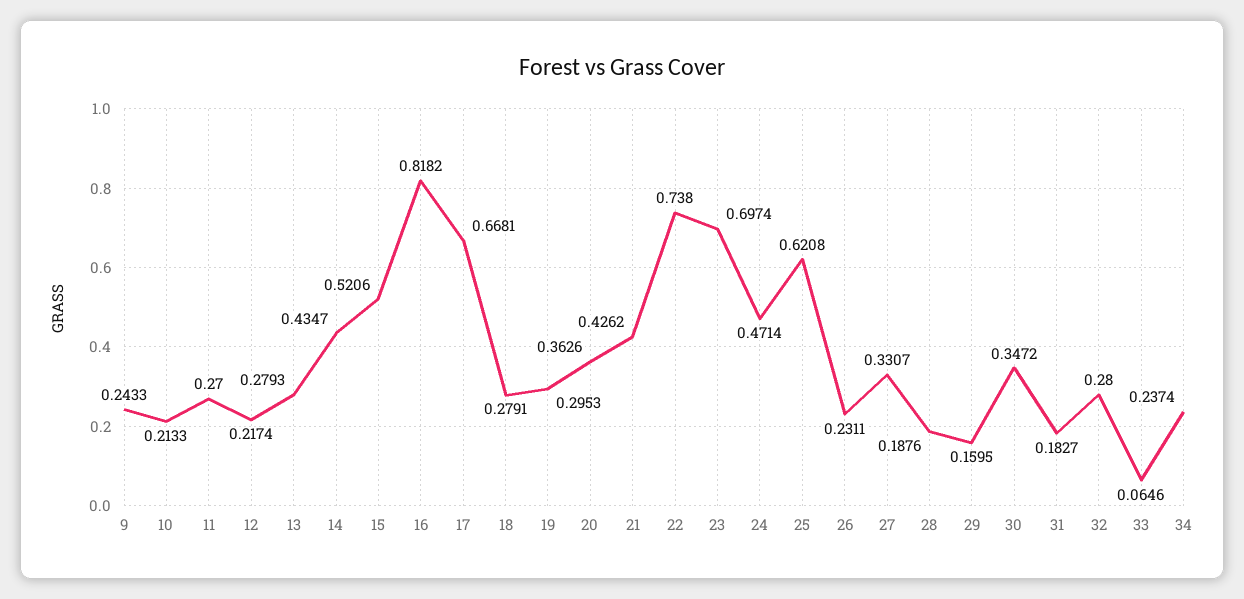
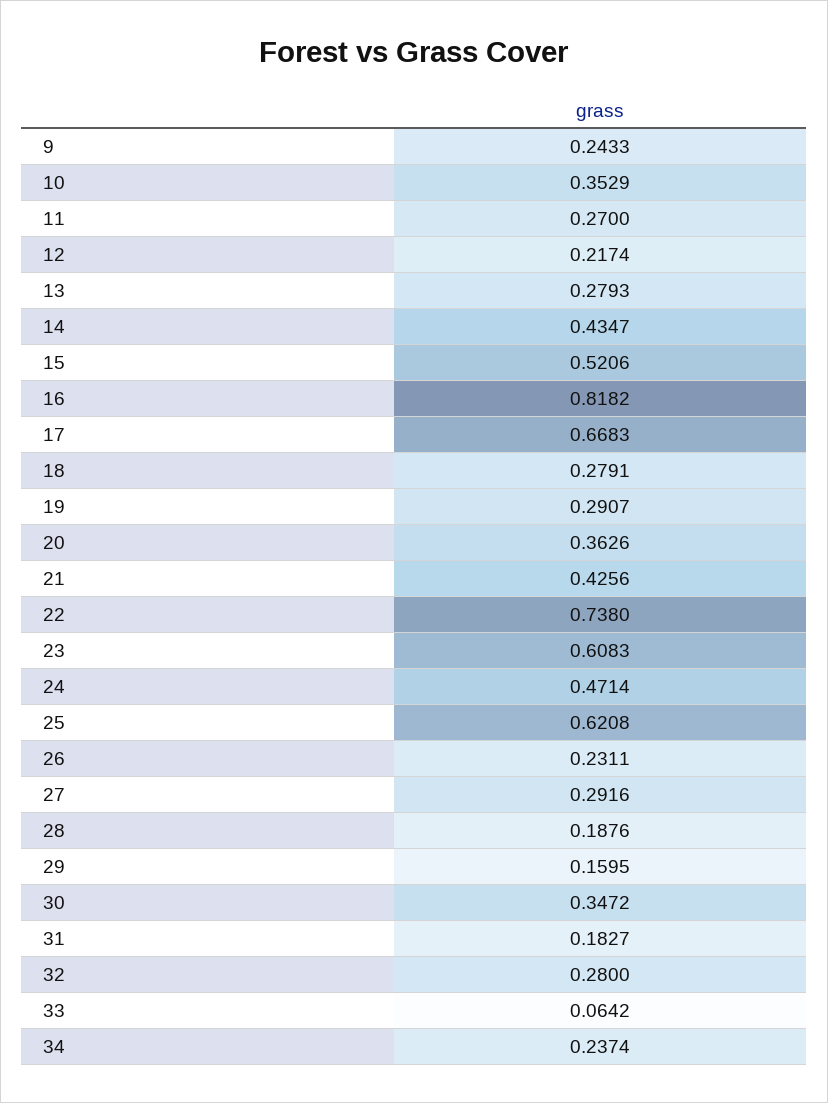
10: 0.2133 -> 0.3529
17: 0.6681 -> 0.6683
19: 0.2953 -> 0.2907
21: 0.4262 -> 0.4256
23: 0.6974 -> 0.6083
27: 0.3307 -> 0.2916
33: 0.0646 -> 0.0642

